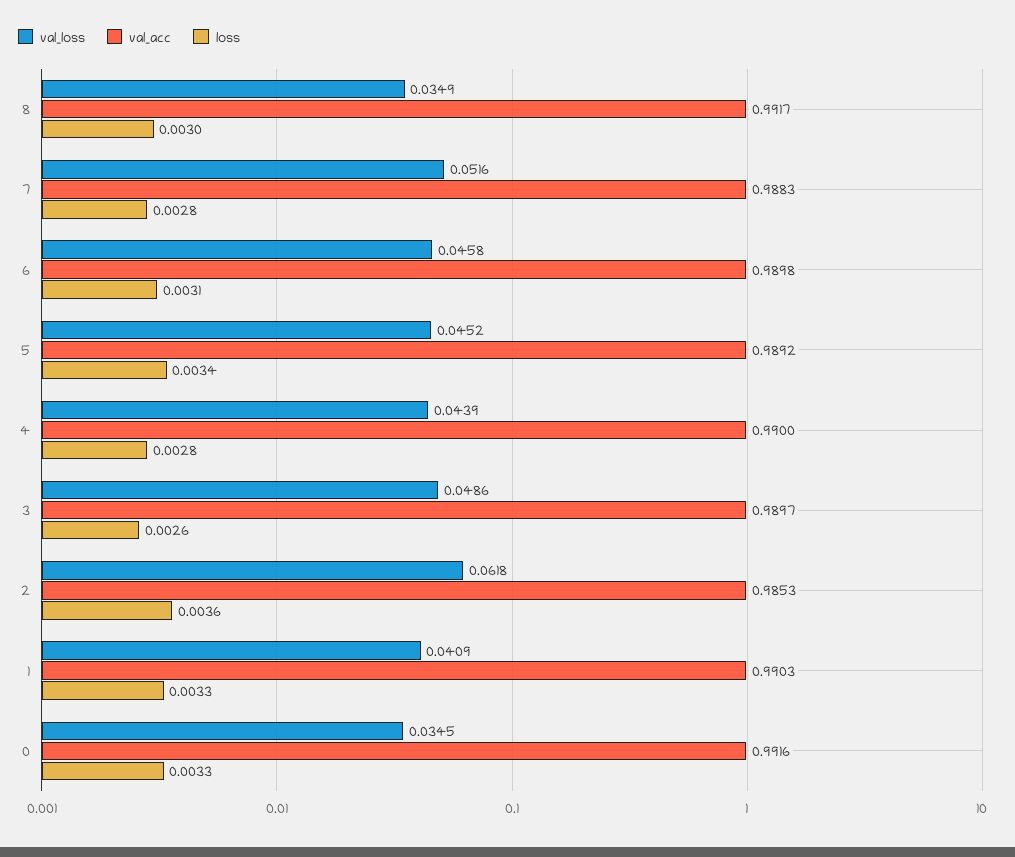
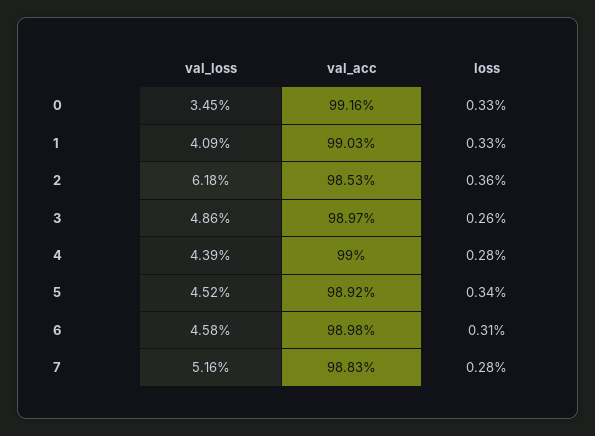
val_loss, 8: 0.0349 -> none
val_acc, 8: 0.9917 -> none
loss, 8: 0.003 -> none

